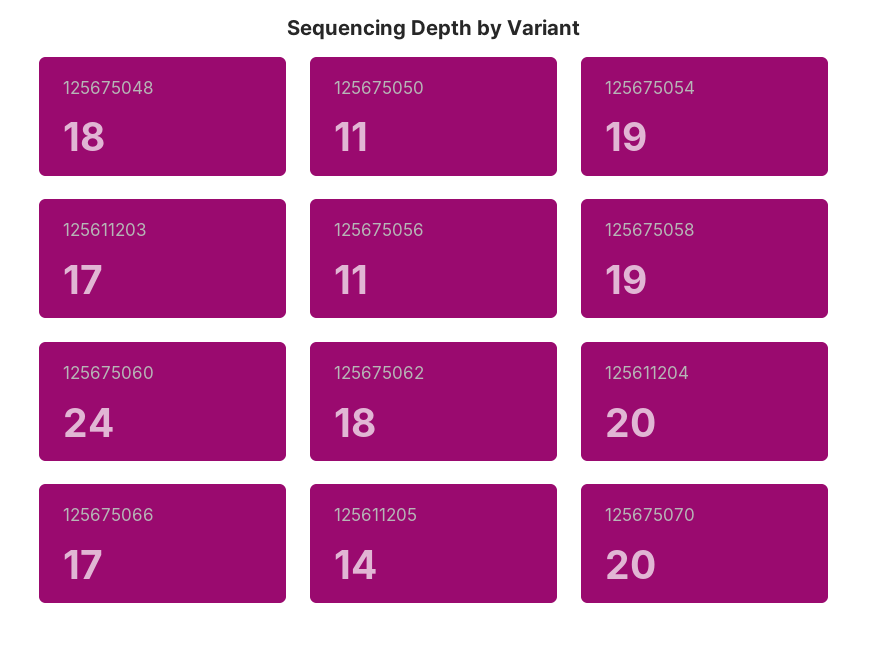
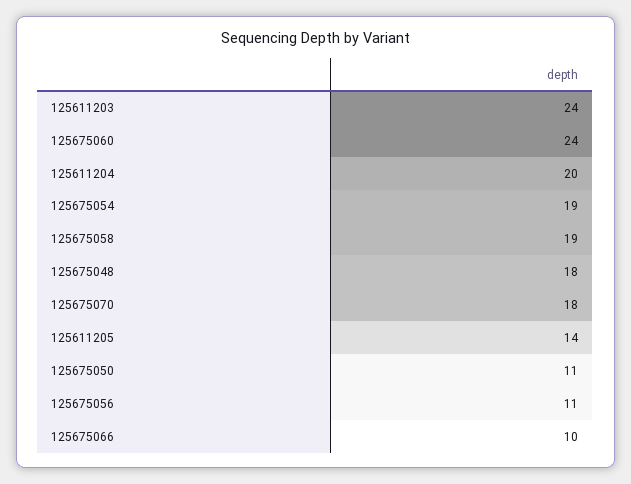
125611203: 17 -> 24
125675062: 18 -> none
125675066: 17 -> 10
125675070: 20 -> 18

